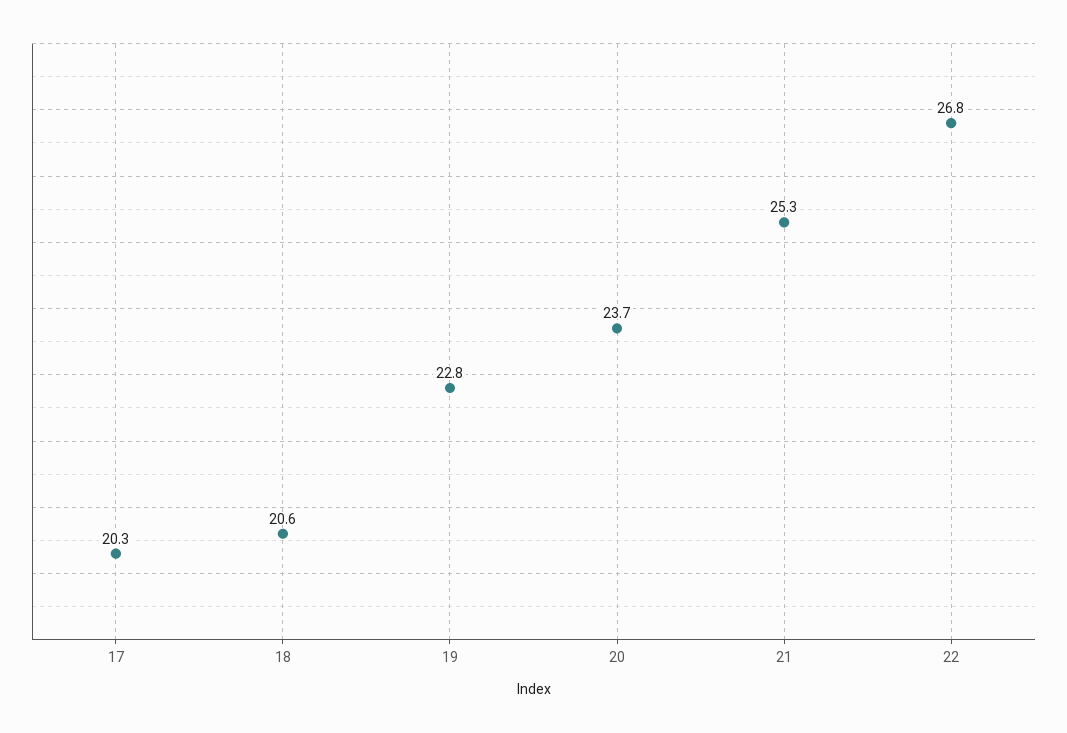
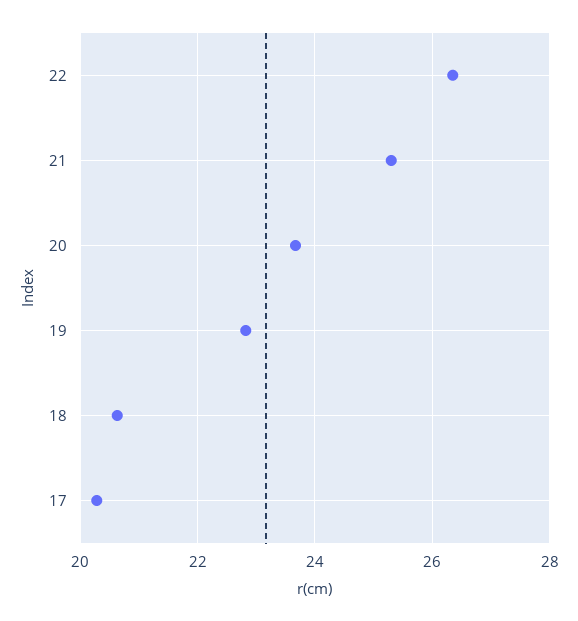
22: 26.8 -> 26.4

